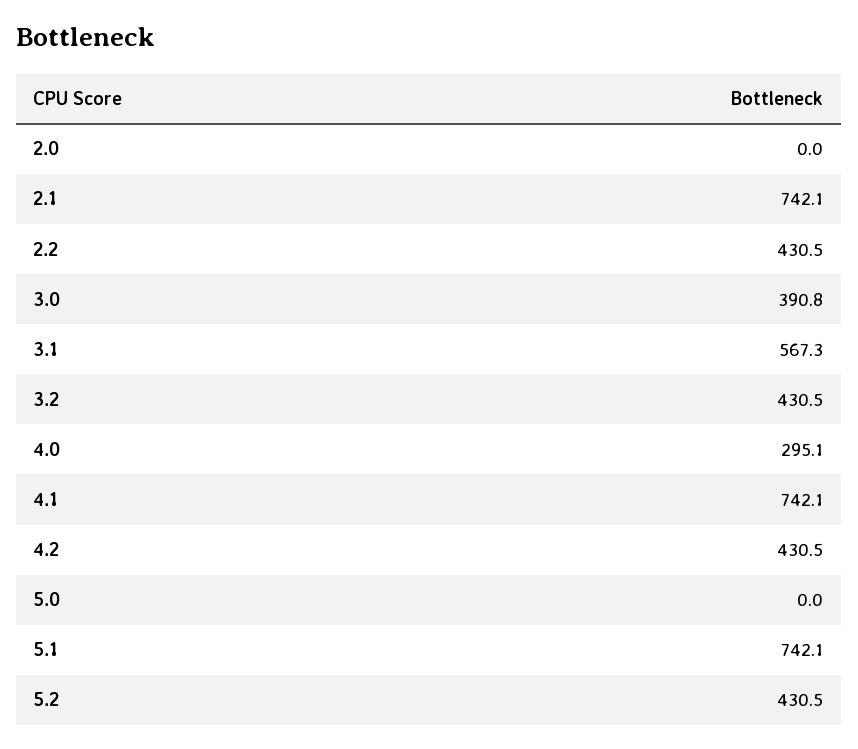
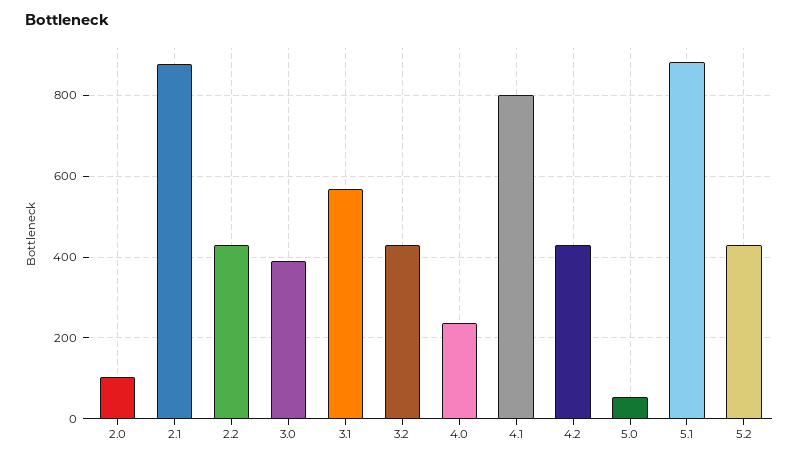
2.0: 0 -> 100
2.1: 742.1 -> 880
4.0: 295.1 -> 240
4.1: 742.1 -> 800
5.0: 0 -> 60
5.1: 742.1 -> 880

